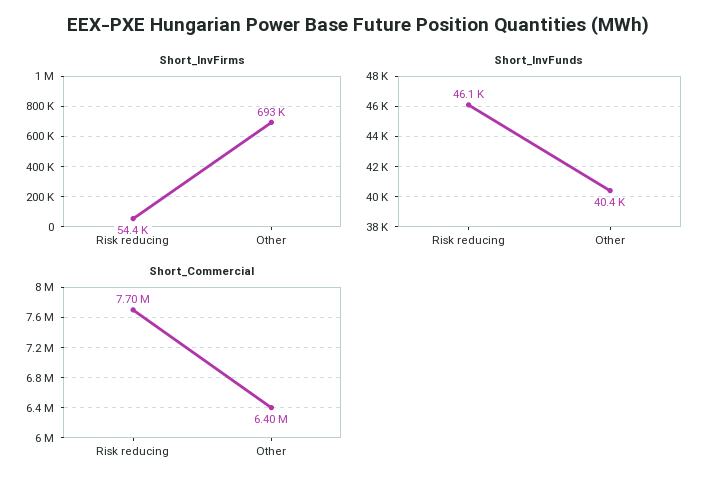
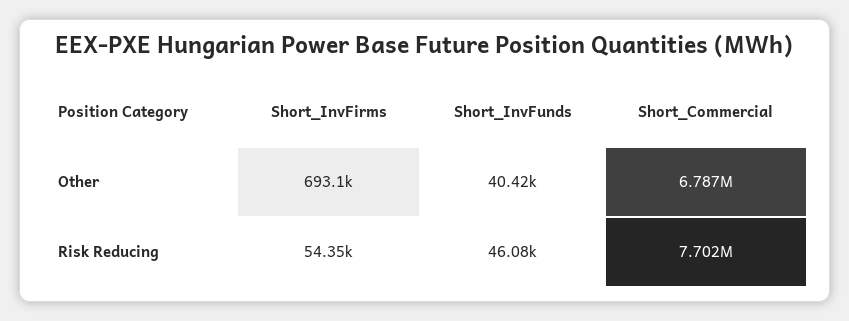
Short_Commercial, Other: 6400000 -> 6787000

